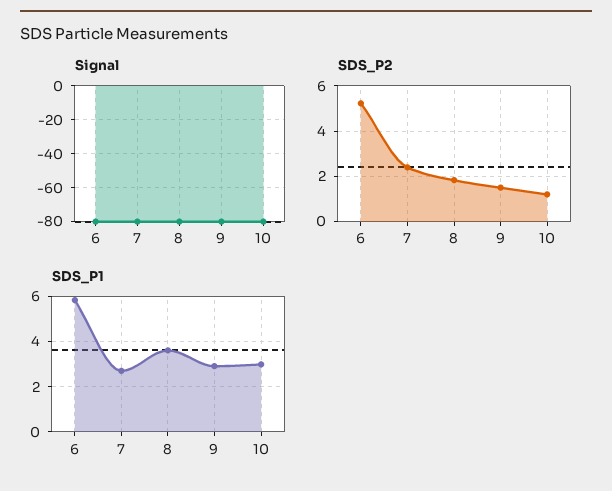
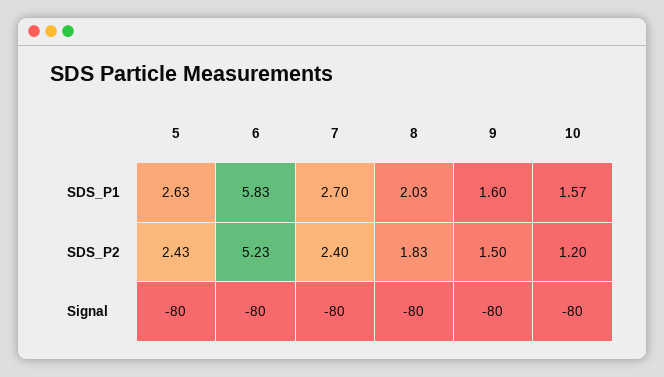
SDS_P1, 8: 3.5 -> 2.03
SDS_P1, 9: 3 -> 1.6
SDS_P1, 10: 3 -> 1.57
SDS_P1, 5: none -> 2.63
SDS_P2, 5: none -> 2.43
Signal, 5: none -> -80

